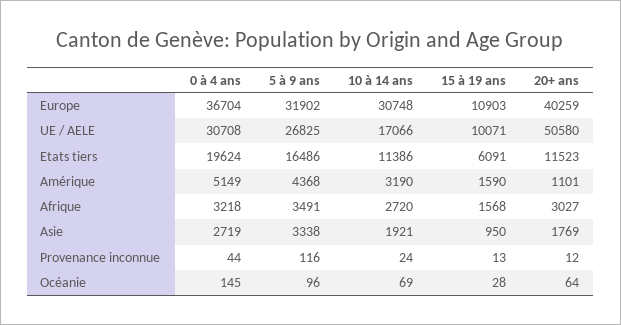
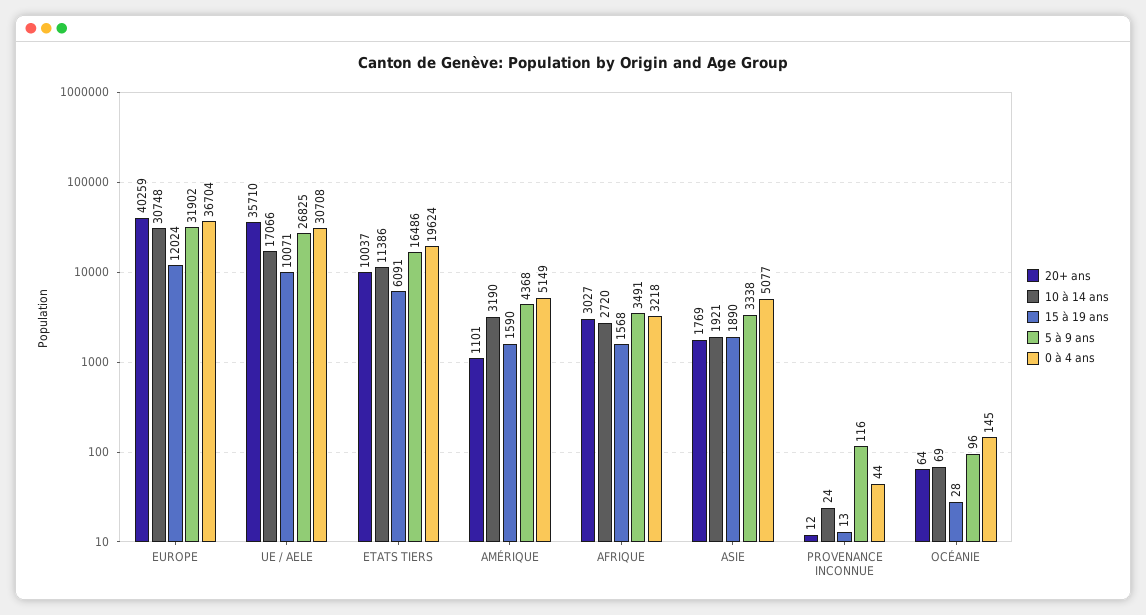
15 à 19 ans, Europe: 10903 -> 12024
20+ ans, UE / AELE: 50580 -> 35710
20+ ans, Etats tiers: 11523 -> 10037
0 à 4 ans, Asie: 2719 -> 5077
15 à 19 ans, Asie: 950 -> 1890

